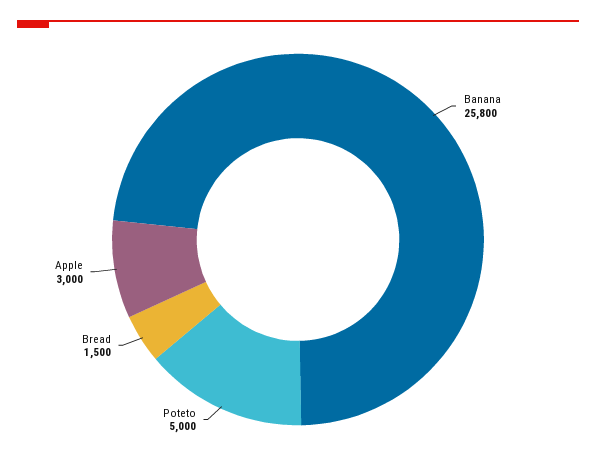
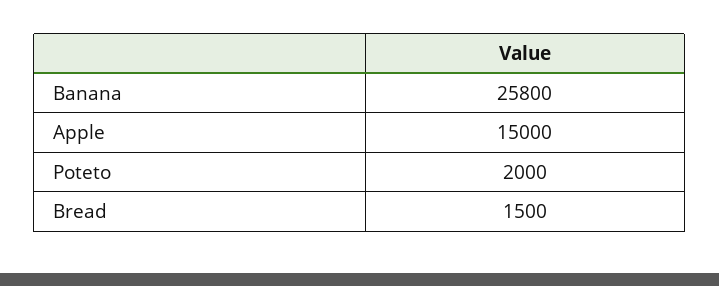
Poteto: 5000 -> 2000
Apple: 3000 -> 15000

